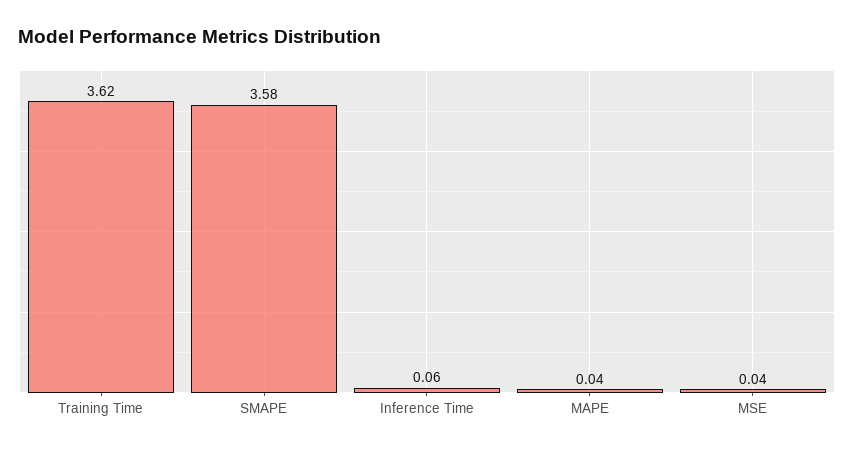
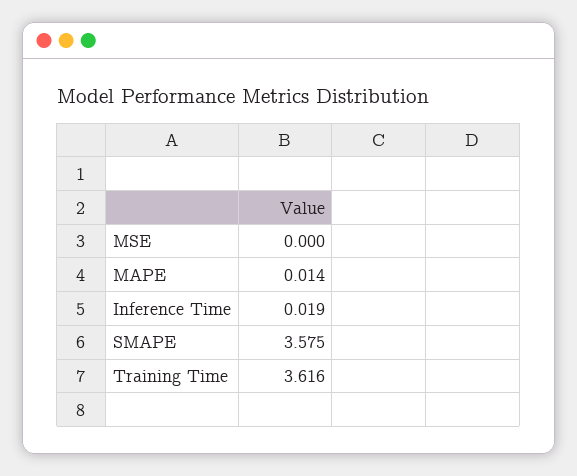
Inference Time: 0.06 -> 0.019
MAPE: 0.04 -> 0.014
MSE: 0.04 -> 0

